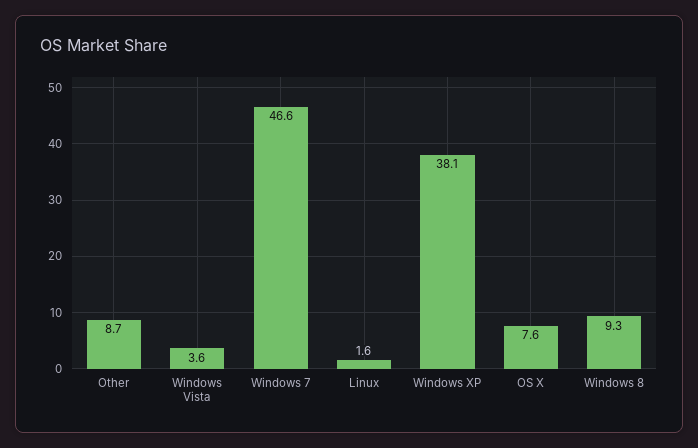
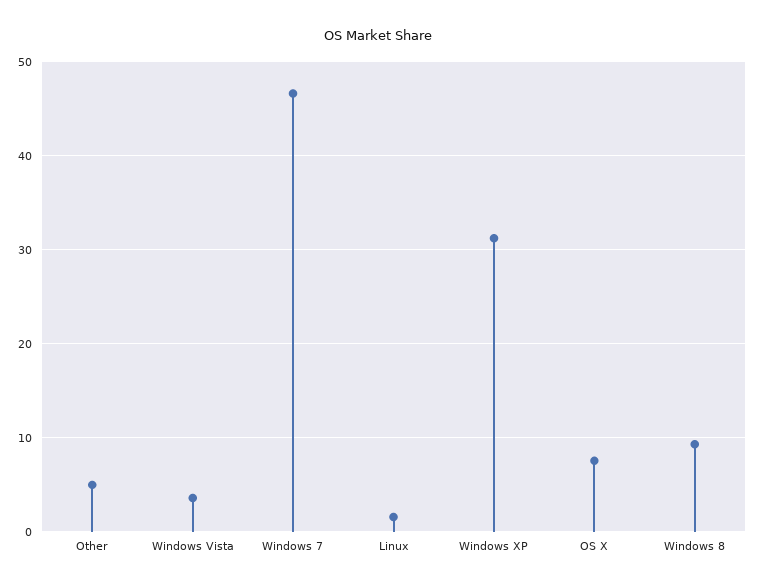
Other: 8.7 -> 5
Windows XP: 38.1 -> 31

